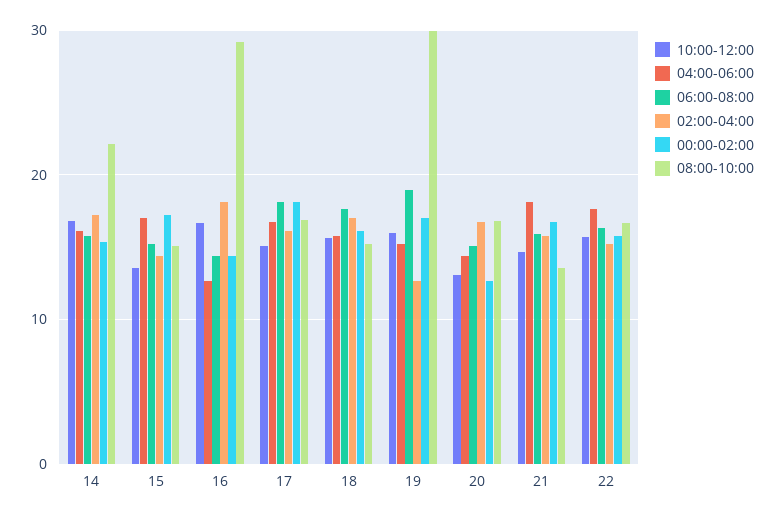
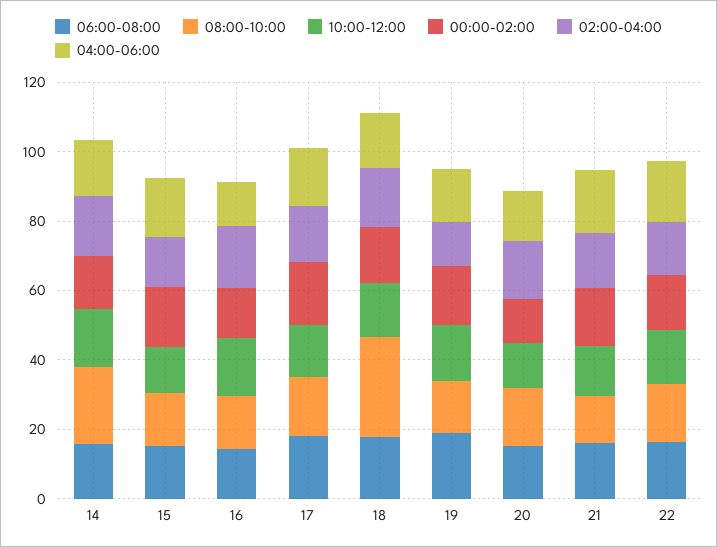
08:00-10:00, 16: 29 -> 15
08:00-10:00, 18: 15 -> 30
08:00-10:00, 19: 30 -> 15

